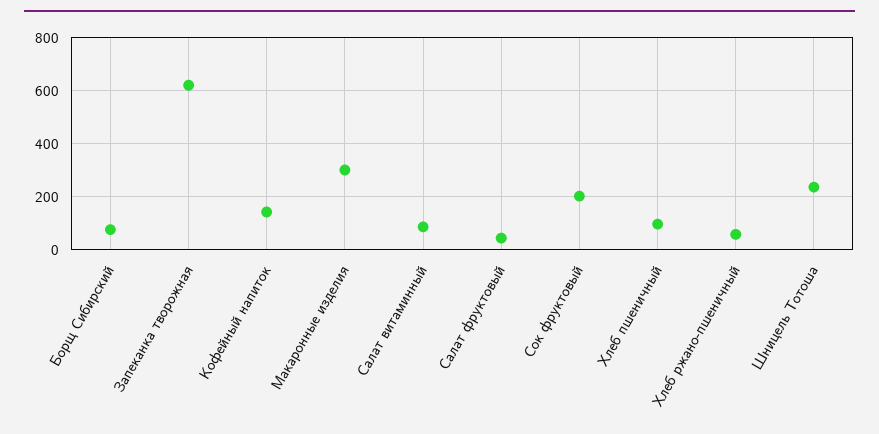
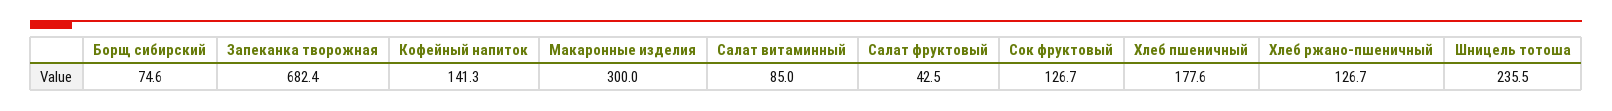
Запеканка творожная: 625 -> 682.4
Сок фруктовый: 200 -> 126.7
Хлеб пшеничный: 100 -> 177.6
Хлеб ржано-пшеничный: 50 -> 126.7

